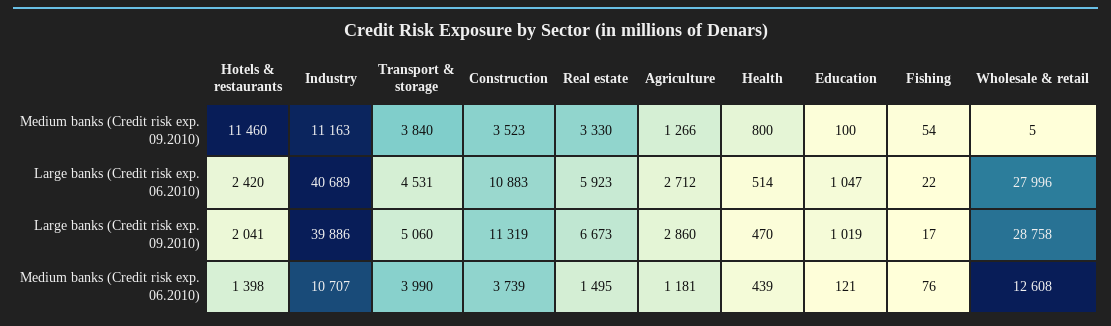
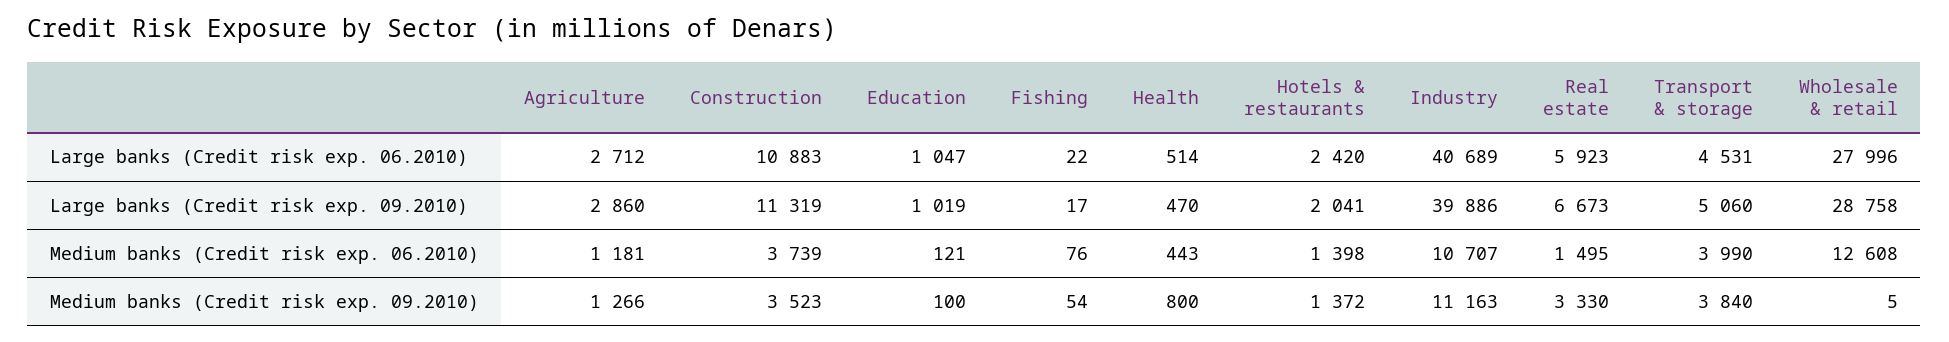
Hotels & restaurants, Medium banks (Credit risk exp. 09.2010): 11460 -> 1372
Health, Medium banks (Credit risk exp. 06.2010): 439 -> 443

